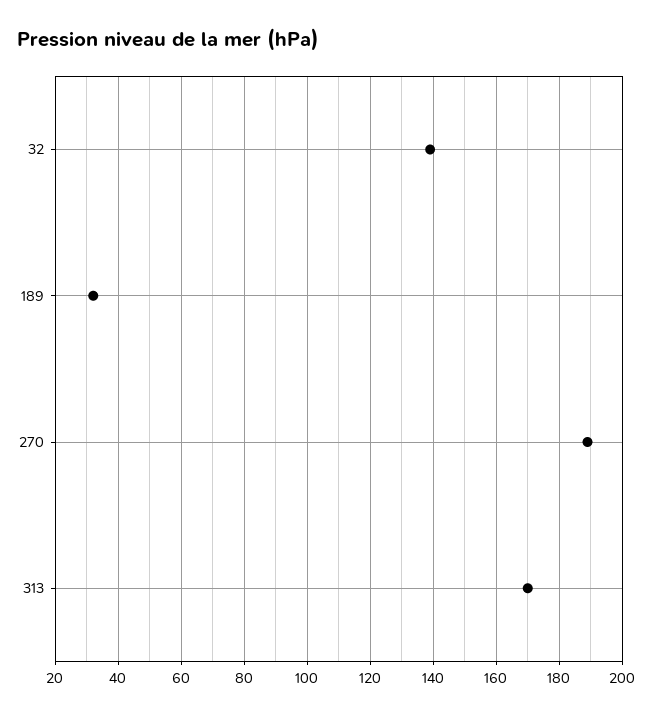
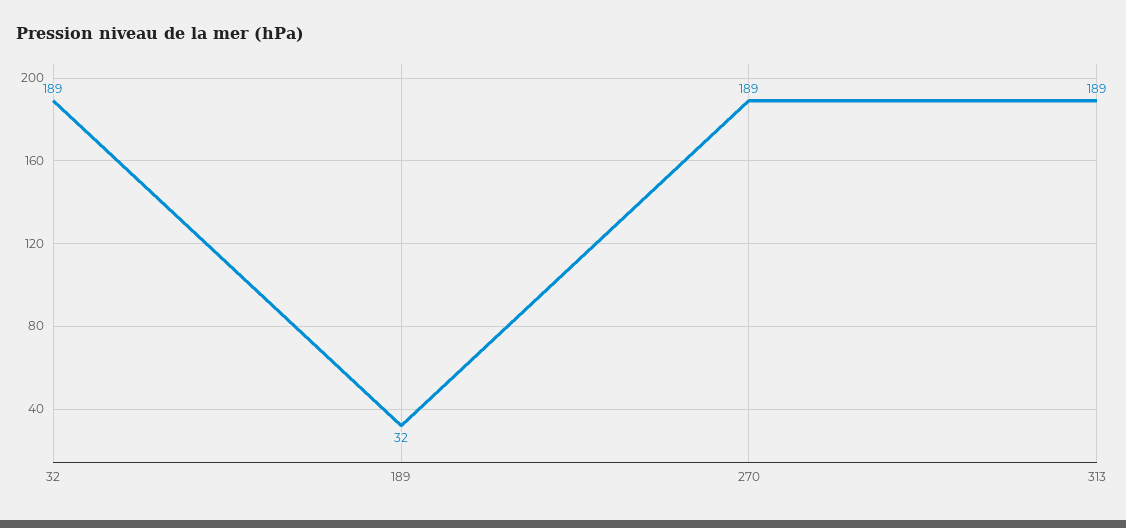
32: 140 -> 189
313: 170 -> 189

